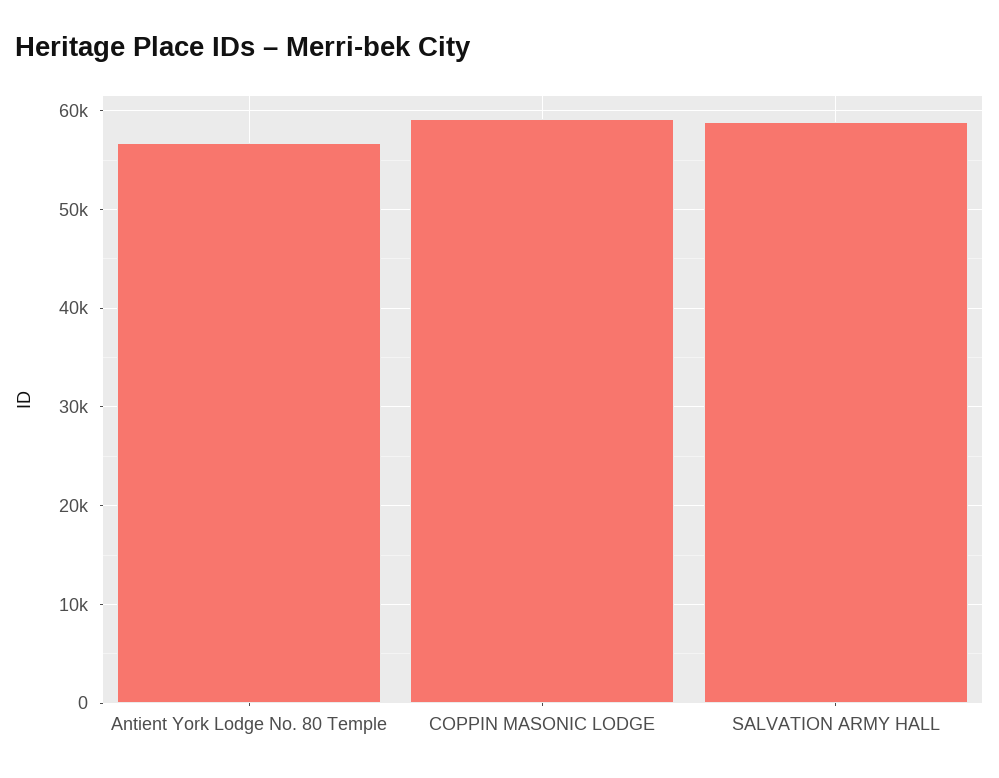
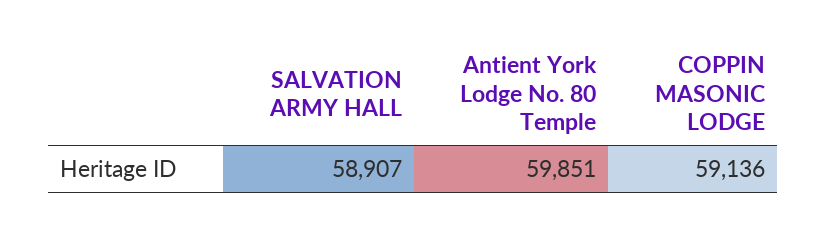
Antient York Lodge No. 80 Temple: 57000 -> 59851

